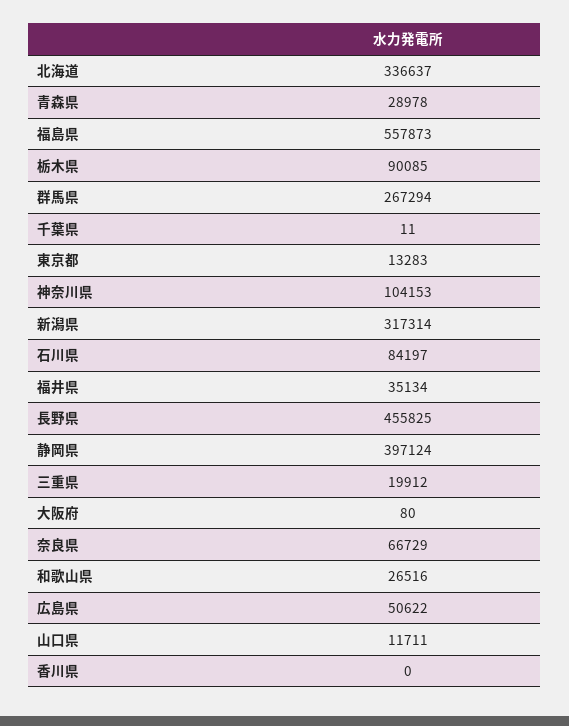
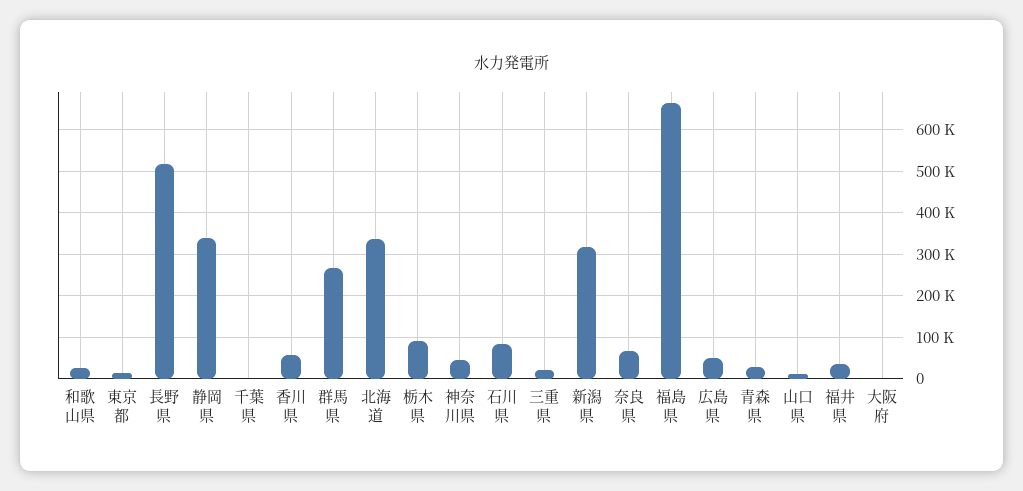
福島県: 557873 -> 660000
神奈川県: 104153 -> 40000
長野県: 455825 -> 520000
静岡県: 397124 -> 340000
香川県: 0 -> 60000

